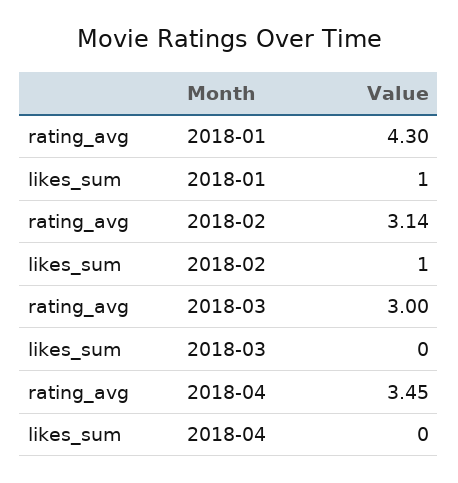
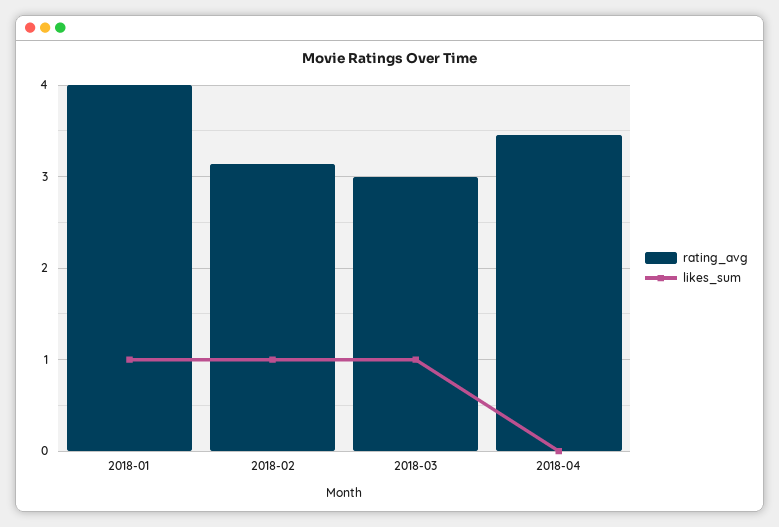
rating_avg, 2018-01: 4.3 -> 4
likes_sum, 2018-03: 0 -> 1

